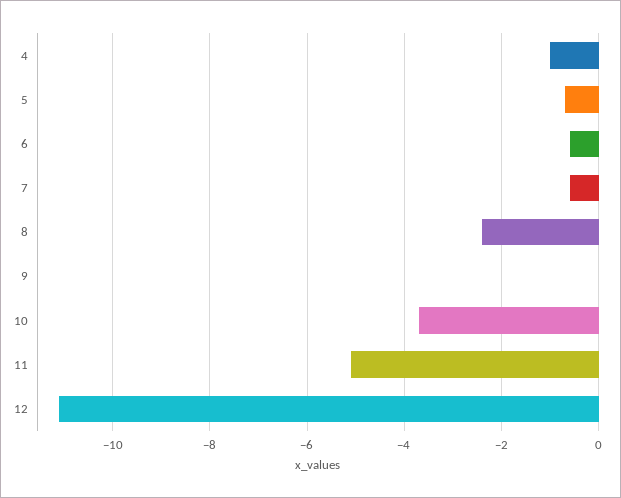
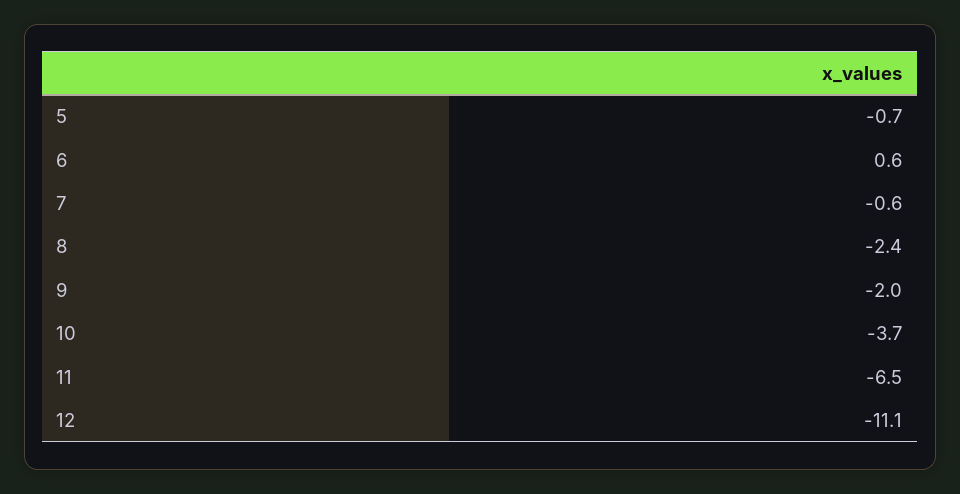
4: -1 -> none
6: -0.5 -> 0.6
9: 0 -> -2
11: -5 -> -6.5

